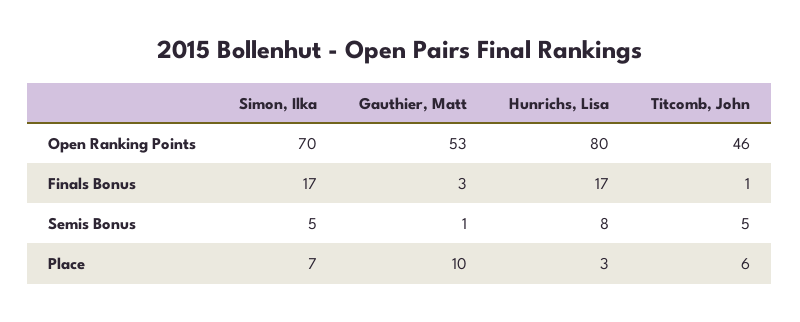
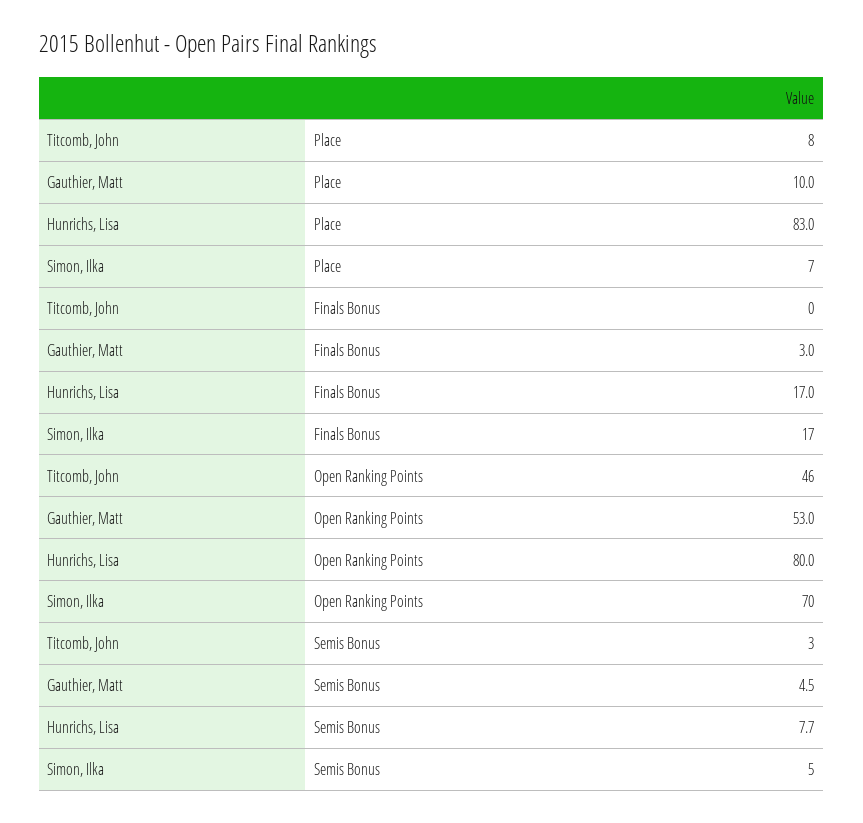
Titcomb, John, Finals Bonus: 1 -> 0
Gauthier, Matt, Semis Bonus: 1 -> 4.5
Titcomb, John, Semis Bonus: 5 -> 3
Hunrichs, Lisa, Place: 3 -> 83
Titcomb, John, Place: 6 -> 8

